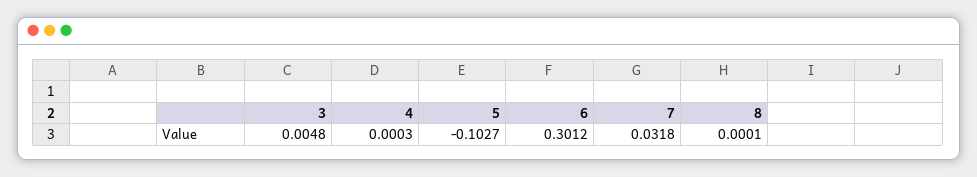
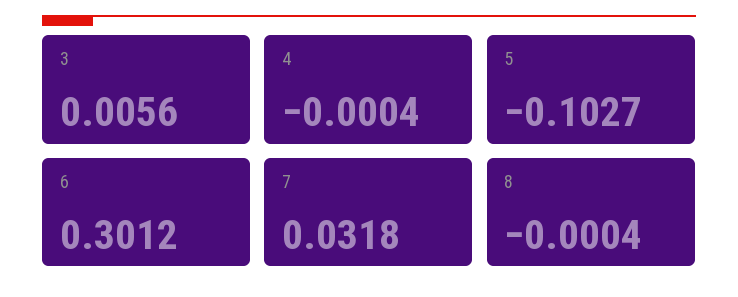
3: 0.0048 -> 0.0056
4: 0.0003 -> -0.0004
8: 0.0001 -> -0.0004

